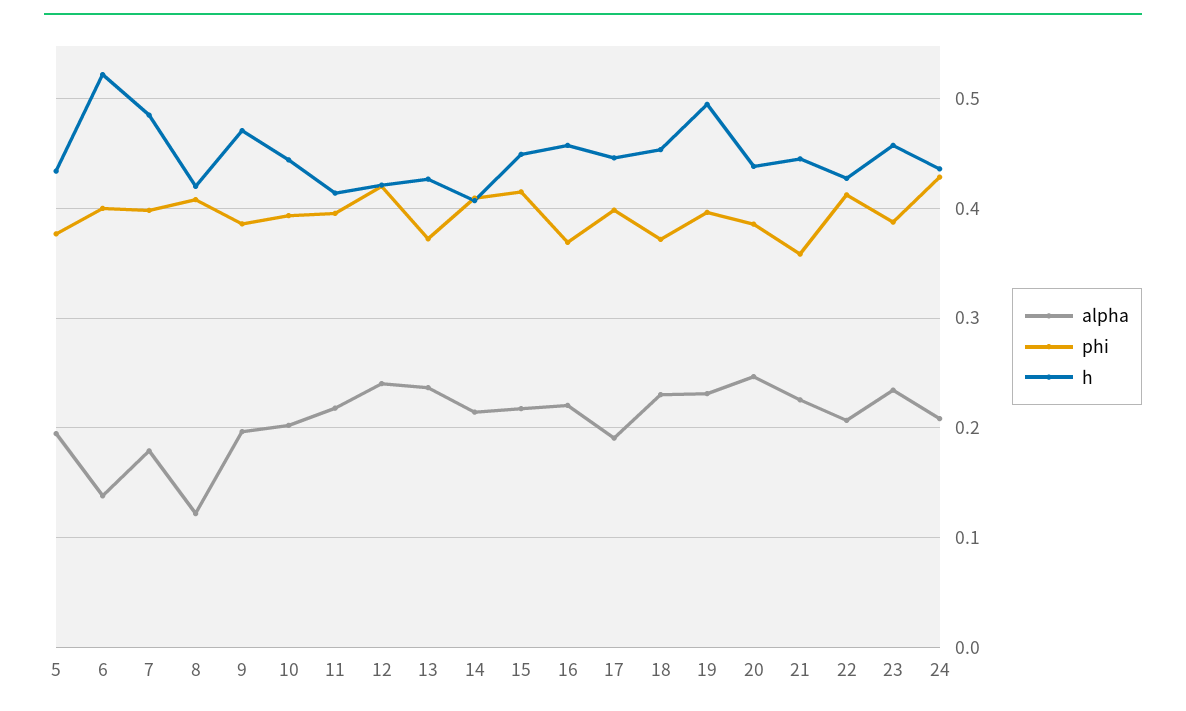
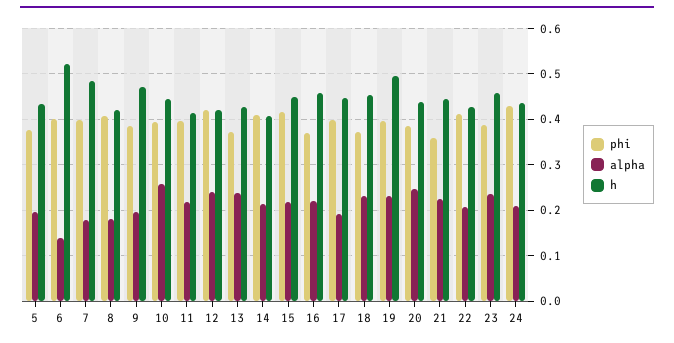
alpha, 8: 0.12 -> 0.18
alpha, 10: 0.2 -> 0.26

